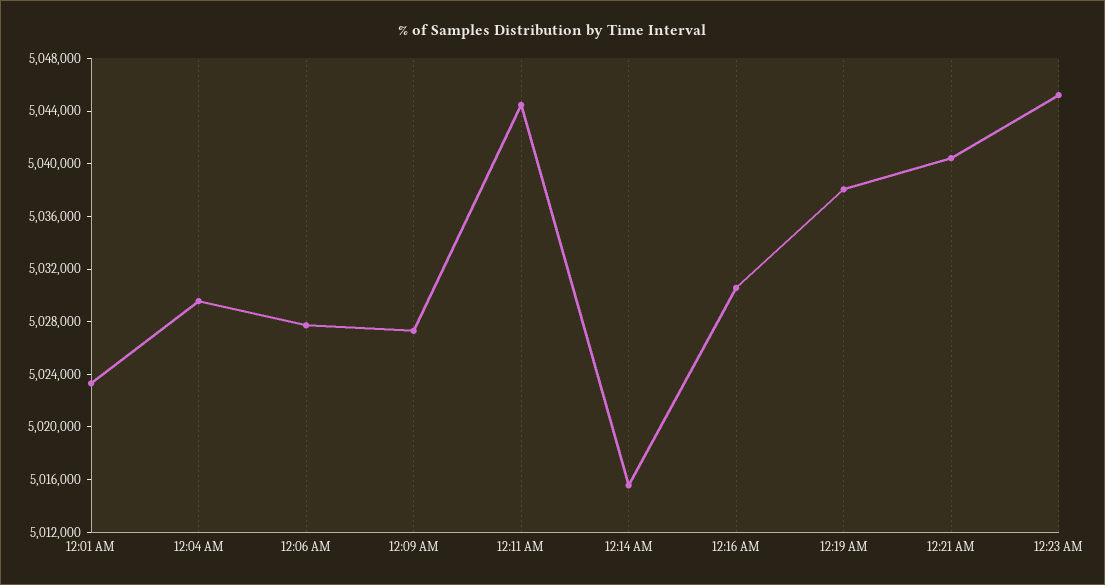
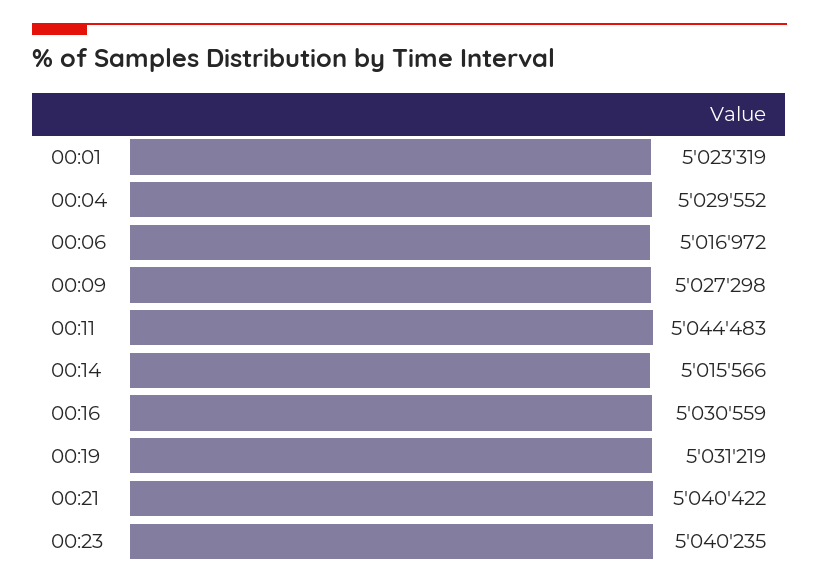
12:06 AM: 5028000 -> 5016972
12:19 AM: 5038000 -> 5031219
12:23 AM: 5045000 -> 5040235

